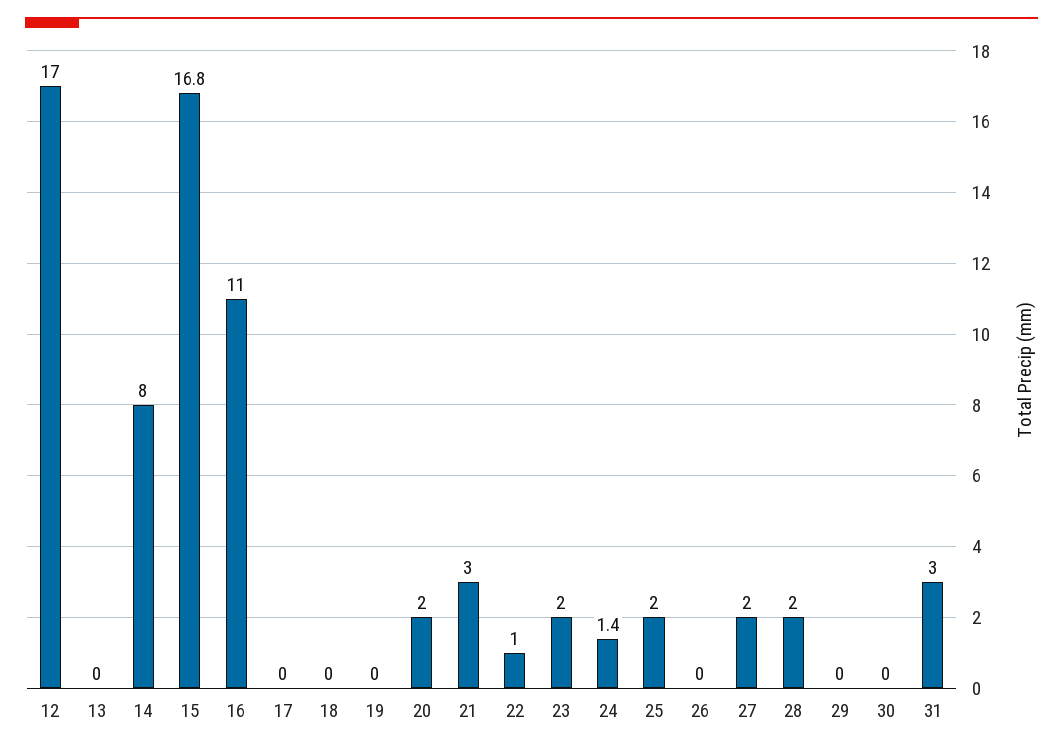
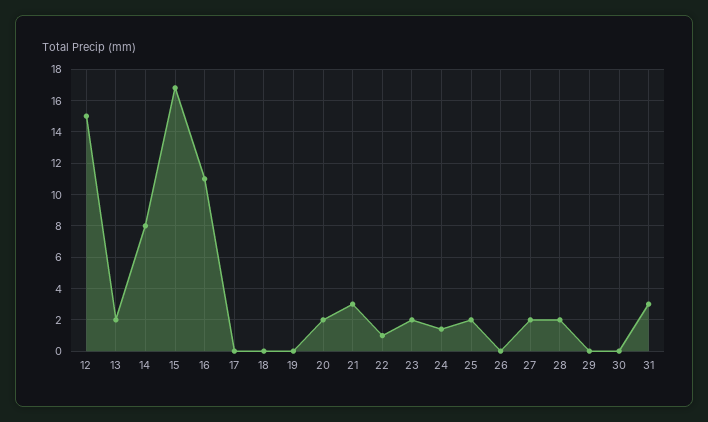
12: 17 -> 15
13: 0 -> 2

